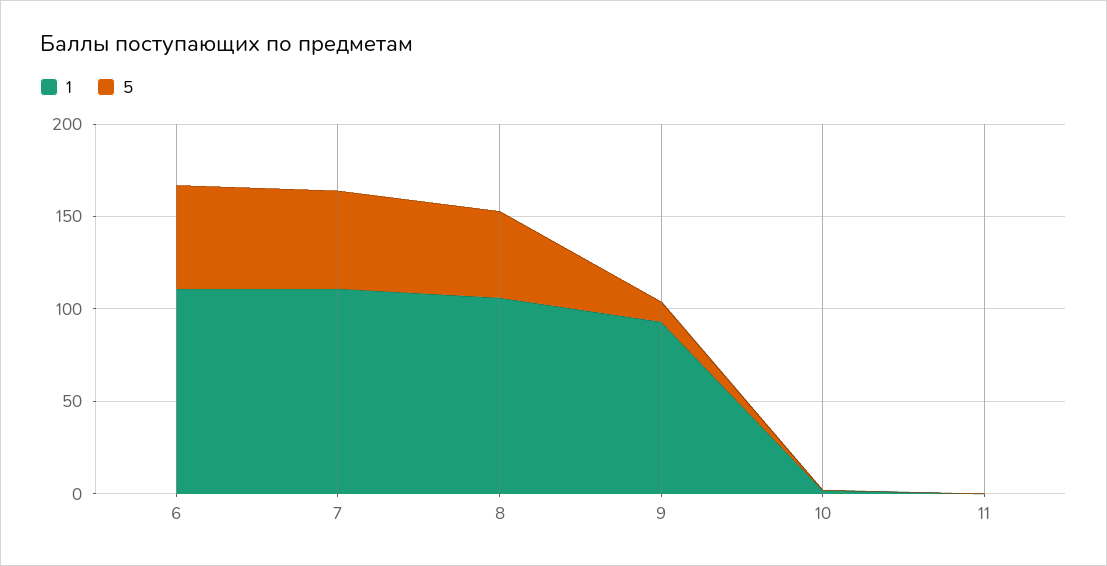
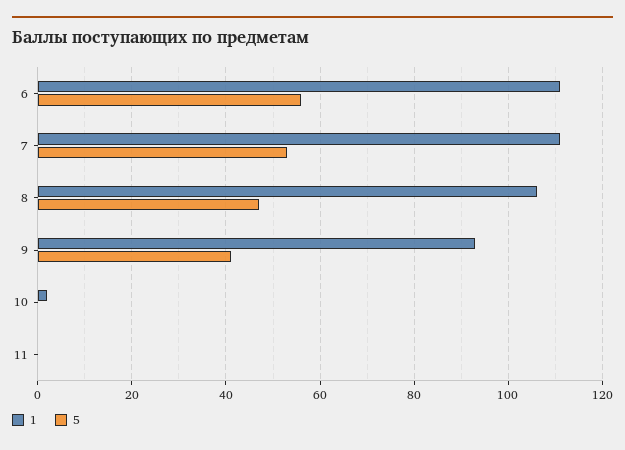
5, 9: 10 -> 40

